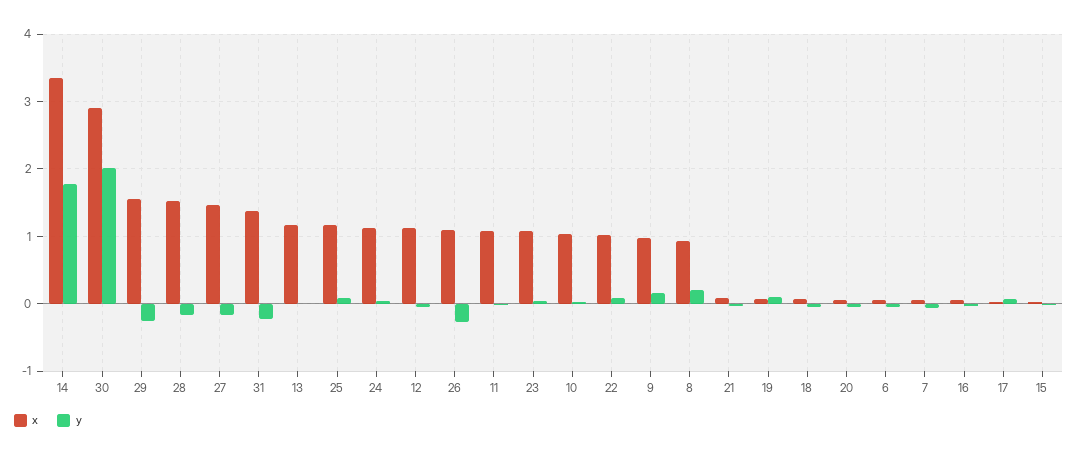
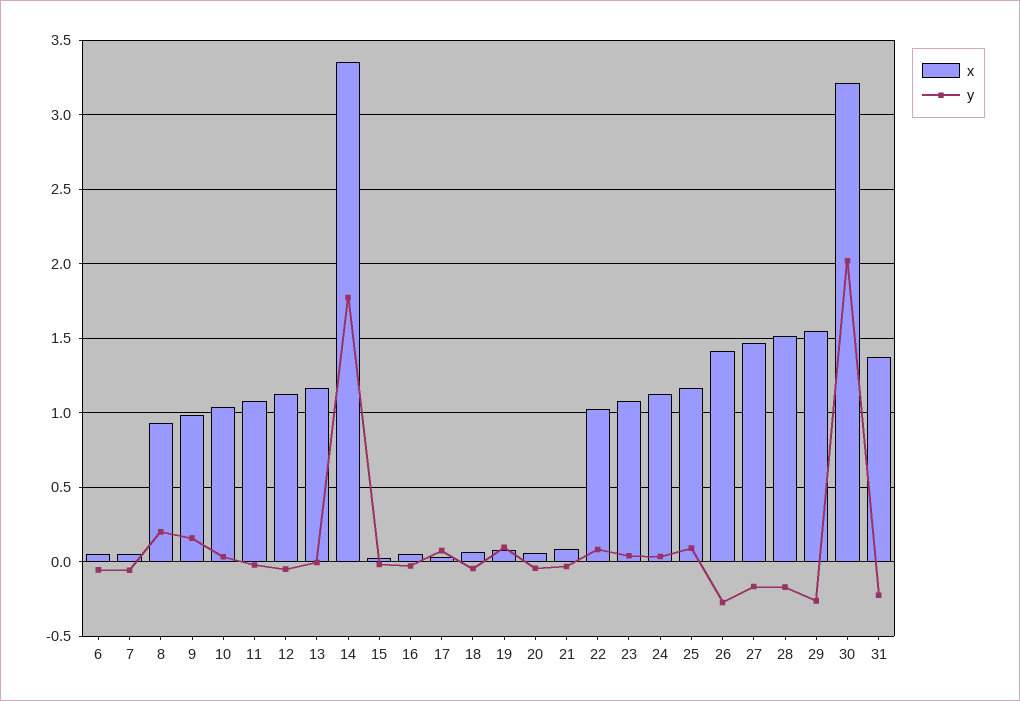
x, 30: 2.9 -> 3.2
x, 26: 1.1 -> 1.4

